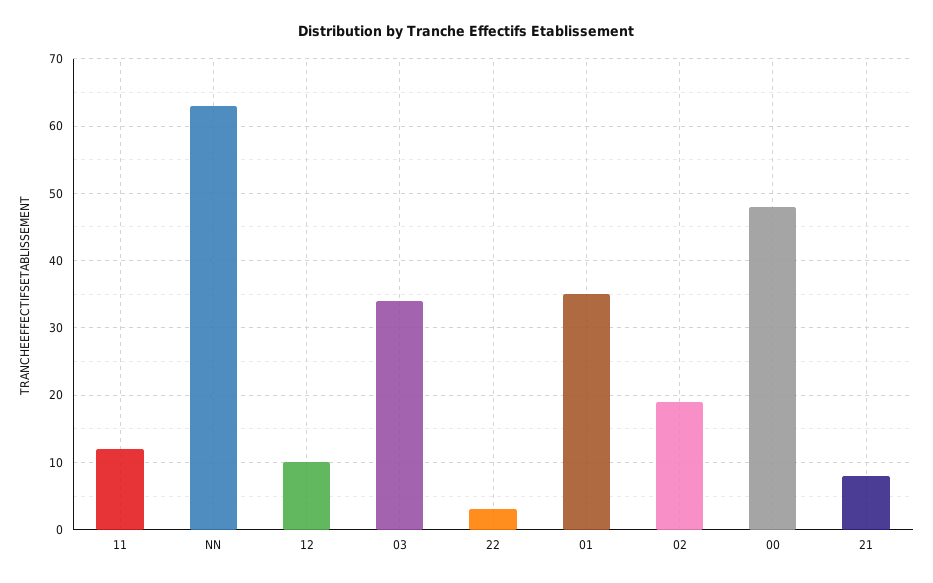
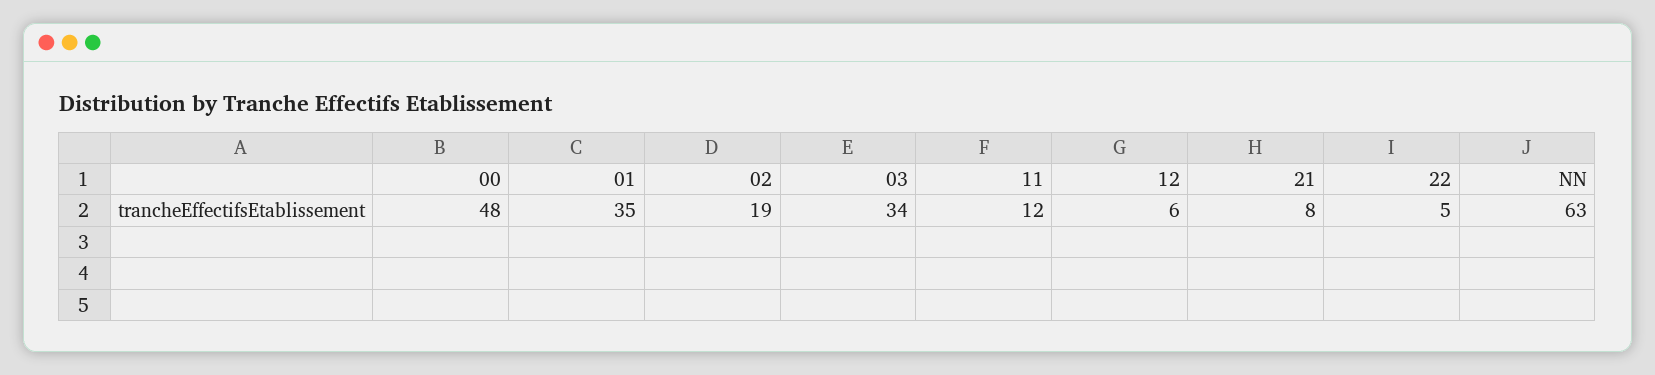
12: 10 -> 6
22: 3 -> 5

